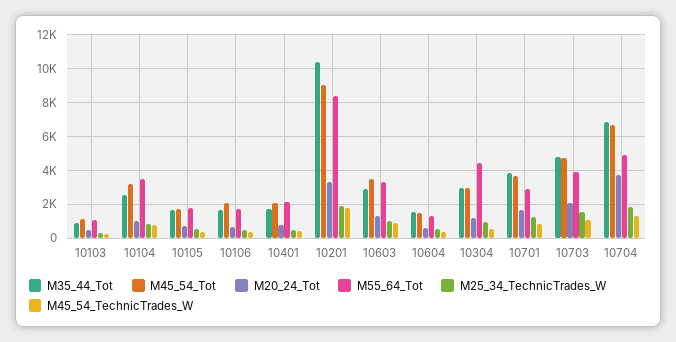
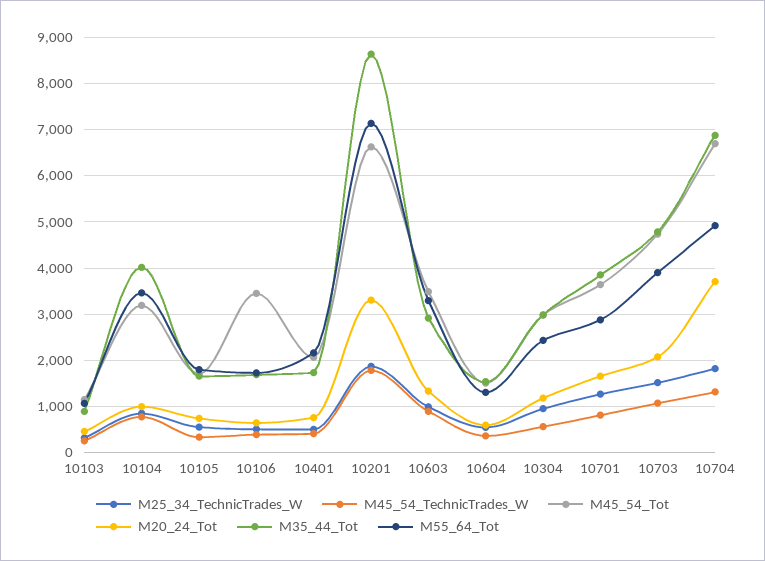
M35_44_Tot, 10104: 2500 -> 4000
M45_54_Tot, 10106: 2000 -> 3400
M35_44_Tot, 10201: 10500 -> 8600
M45_54_Tot, 10201: 9000 -> 6600
M55_64_Tot, 10201: 8500 -> 7200
M55_64_Tot, 10304: 4500 -> 2400

